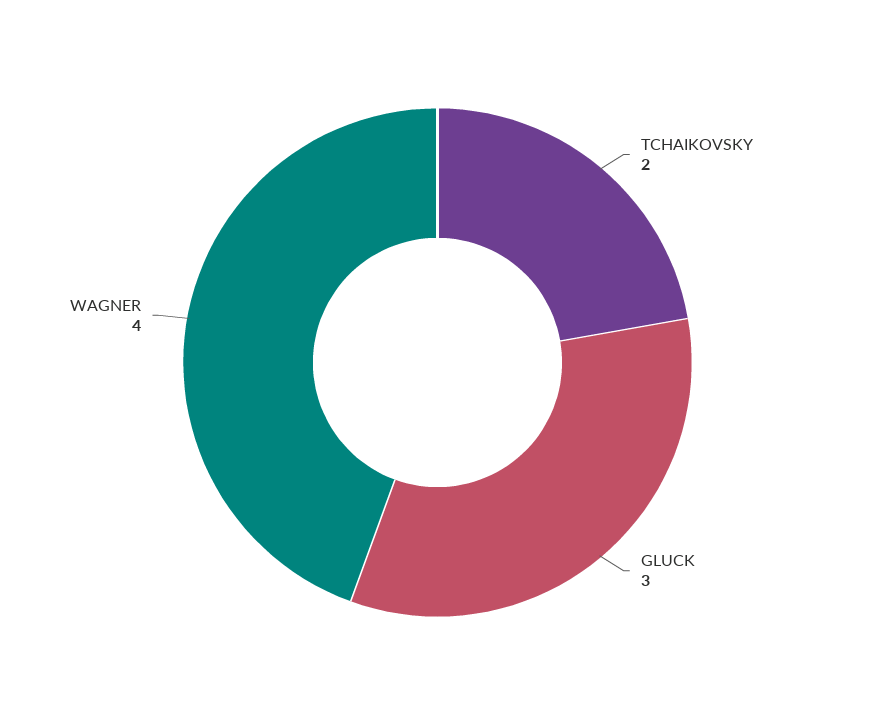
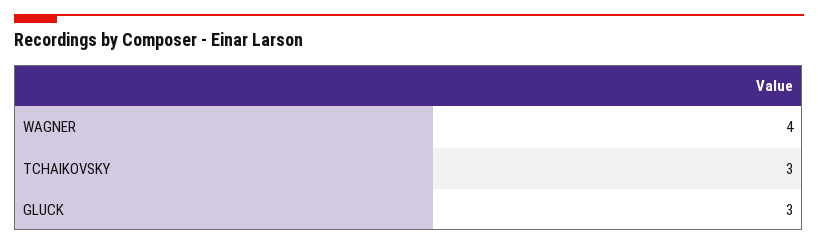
TCHAIKOVSKY: 2 -> 3

